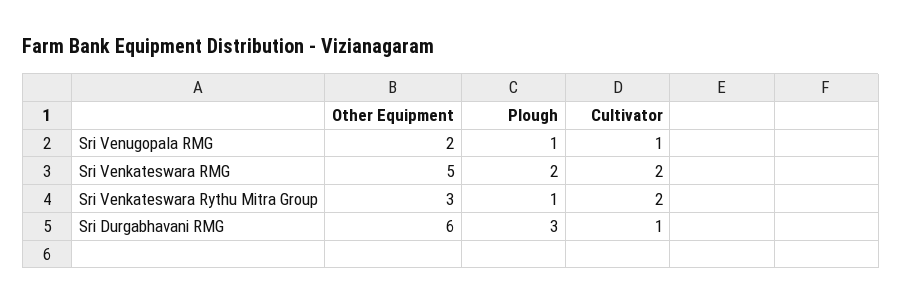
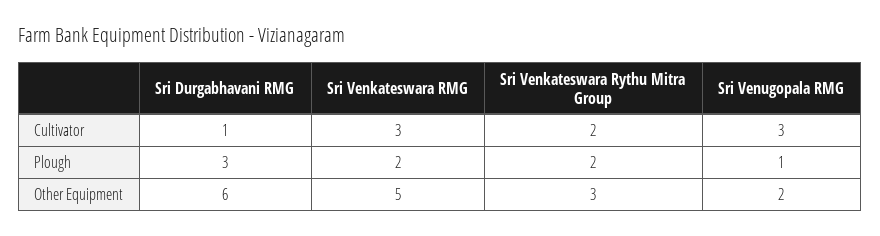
Cultivator, Sri Venugopala RMG: 1 -> 3
Cultivator, Sri Venkateswara RMG: 2 -> 3
Plough, Sri Venkateswara Rythu Mitra Group: 1 -> 2

